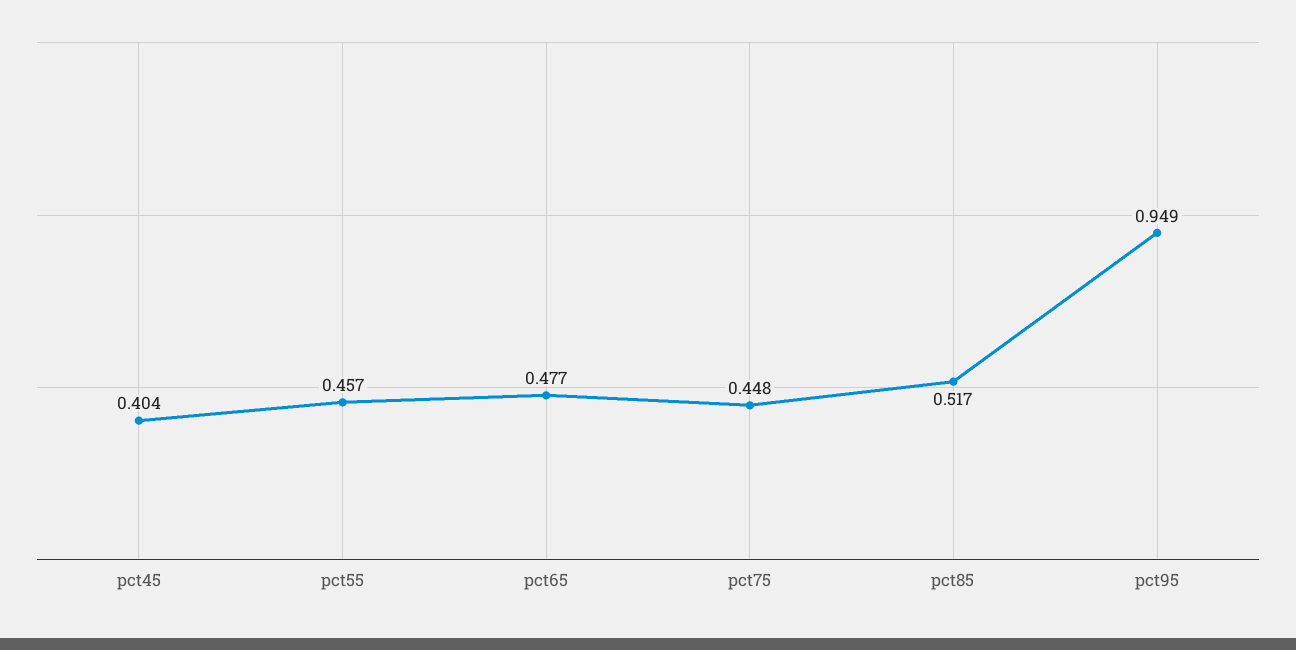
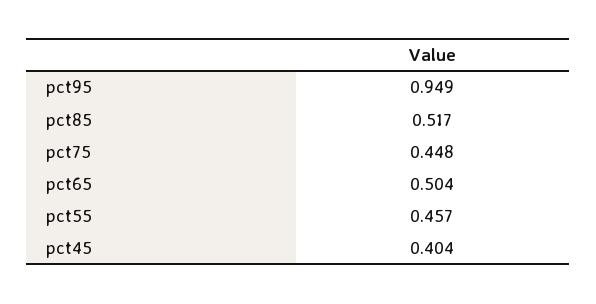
pct65: 0.477 -> 0.504

